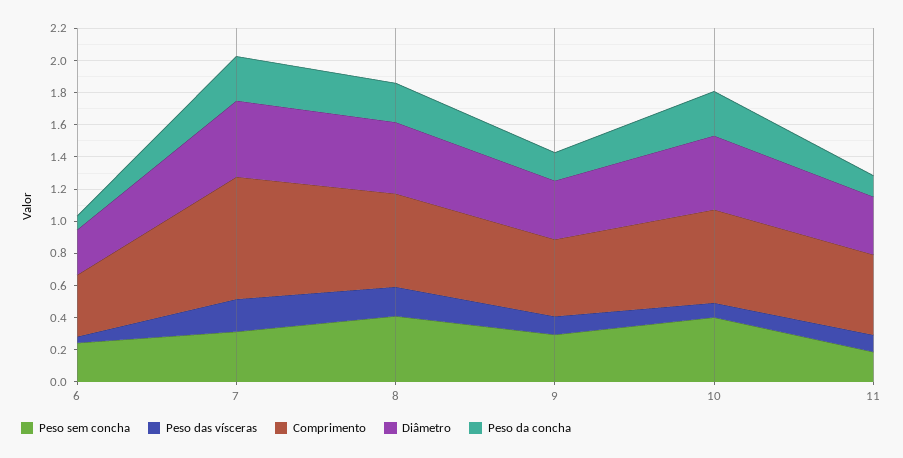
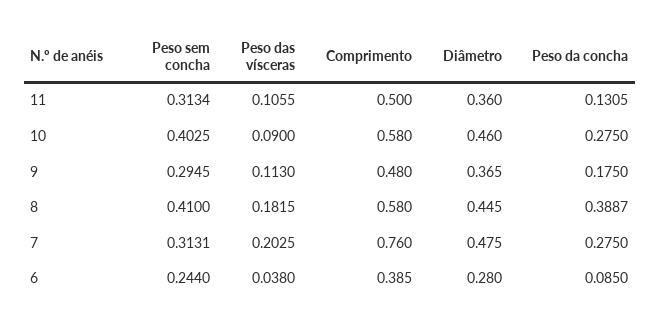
Peso da concha, 8: 0.25 -> 0.3887
Peso sem concha, 11: 0.2 -> 0.3134

